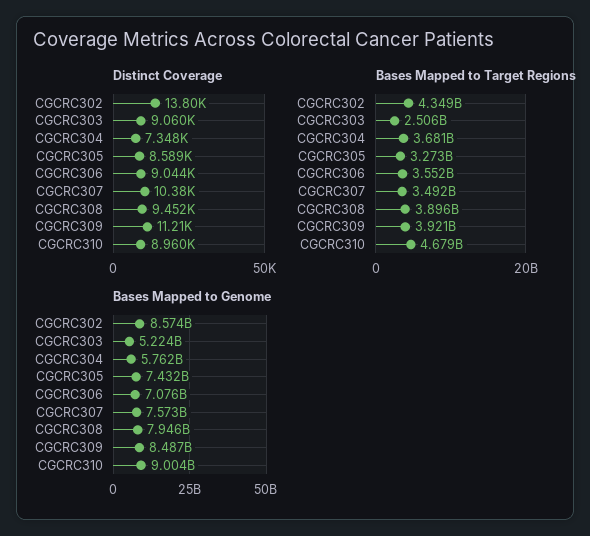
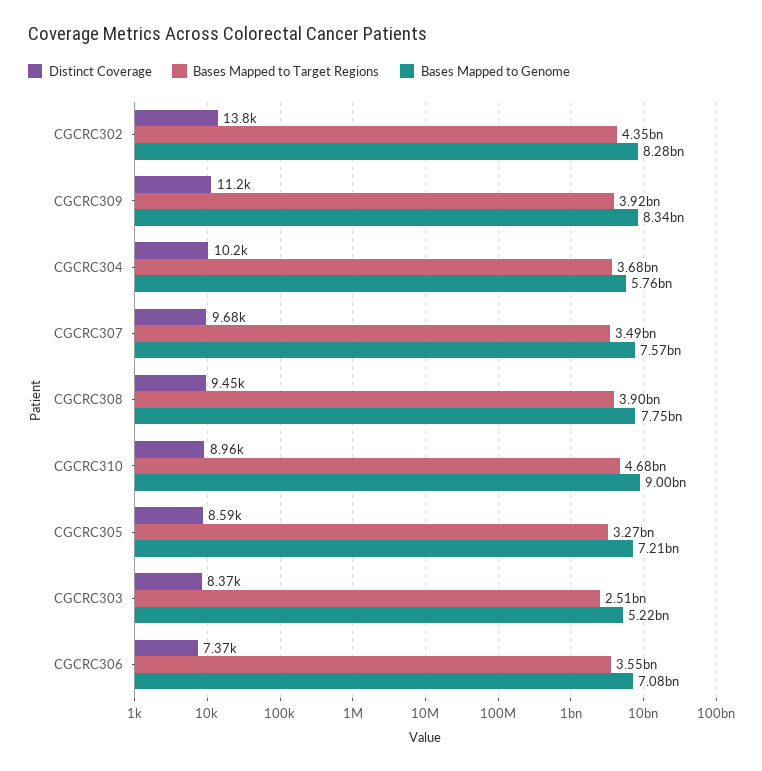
Distinct Coverage, CGCRC303: 9060 -> 8370
Distinct Coverage, CGCRC304: 7348 -> 10200
Distinct Coverage, CGCRC306: 9044 -> 7370
Distinct Coverage, CGCRC307: 10380 -> 9680
Bases Mapped to Genome, CGCRC302: 8574000000 -> 8280000000
Bases Mapped to Genome, CGCRC305: 7432000000 -> 7210000000
Bases Mapped to Genome, CGCRC308: 7946000000 -> 7750000000
Bases Mapped to Genome, CGCRC309: 8487000000 -> 8340000000

